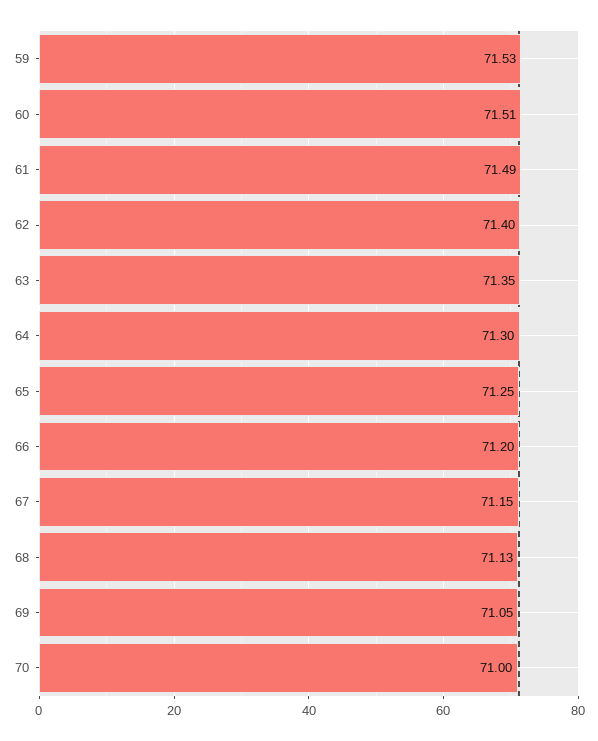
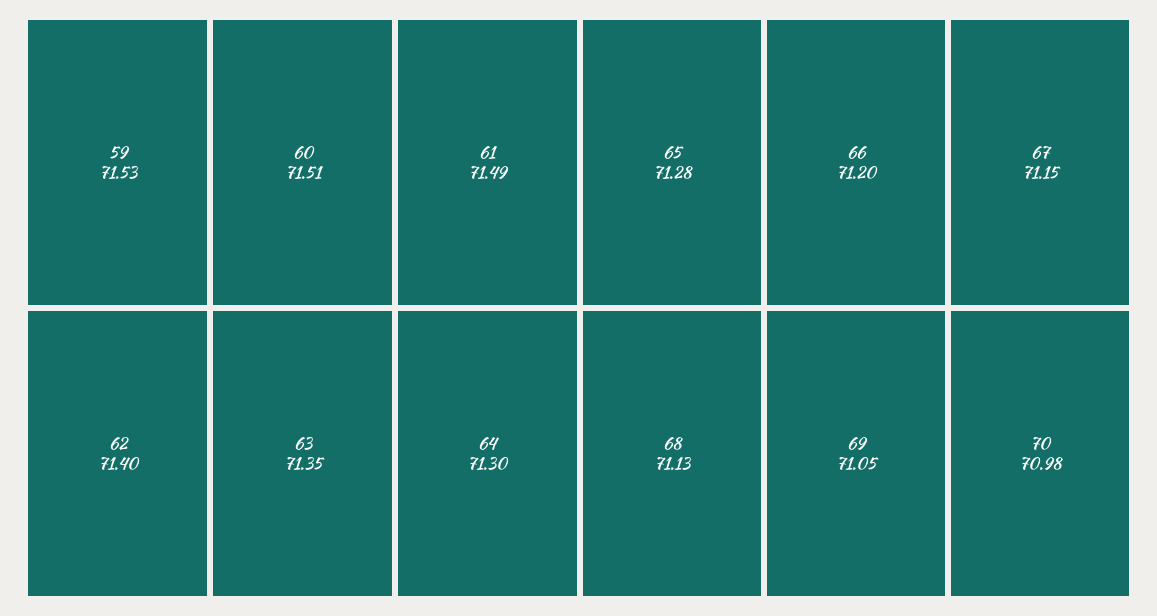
65: 71.25 -> 71.28
70: 71 -> 70.98

